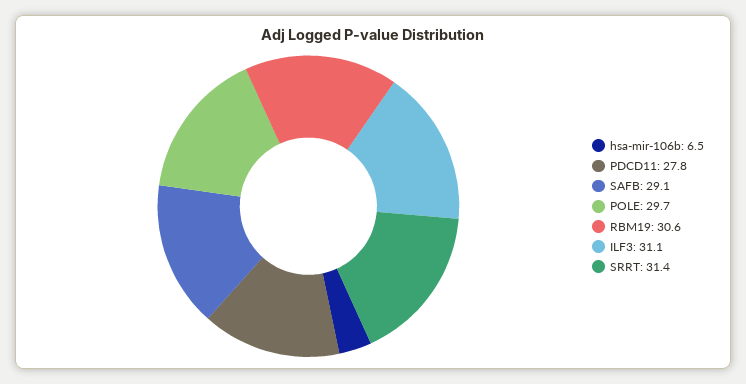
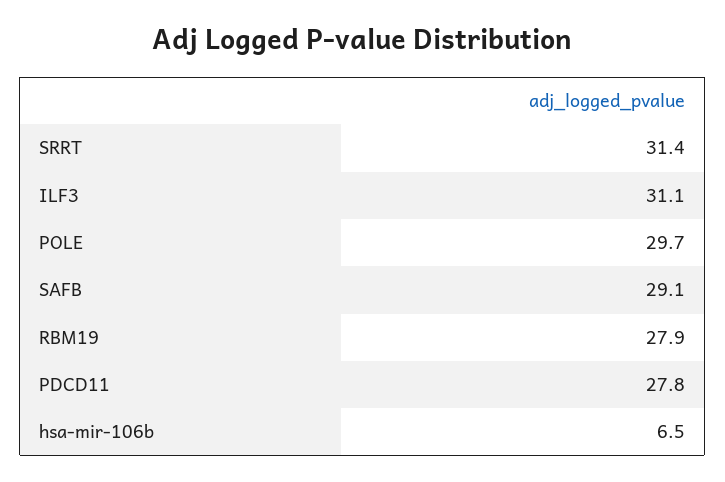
RBM19: 30.6 -> 27.9

